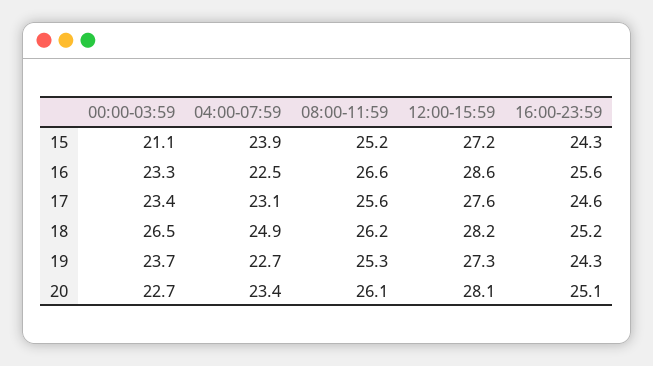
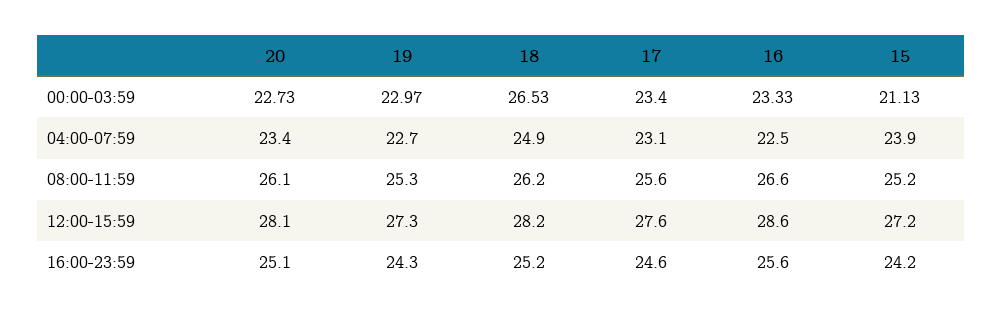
16:00-23:59, 15: 24.3 -> 24.2
00:00-03:59, 19: 23.7 -> 22.97

